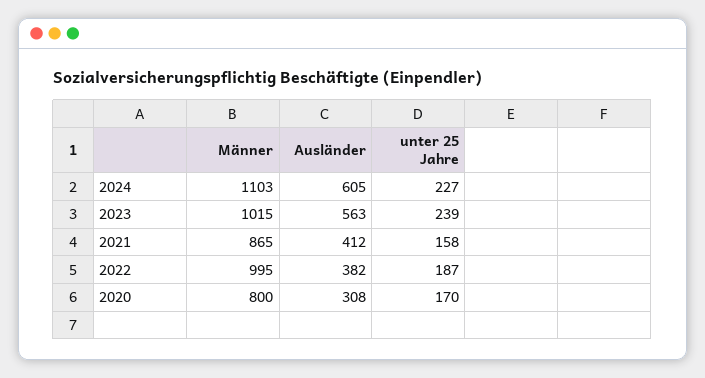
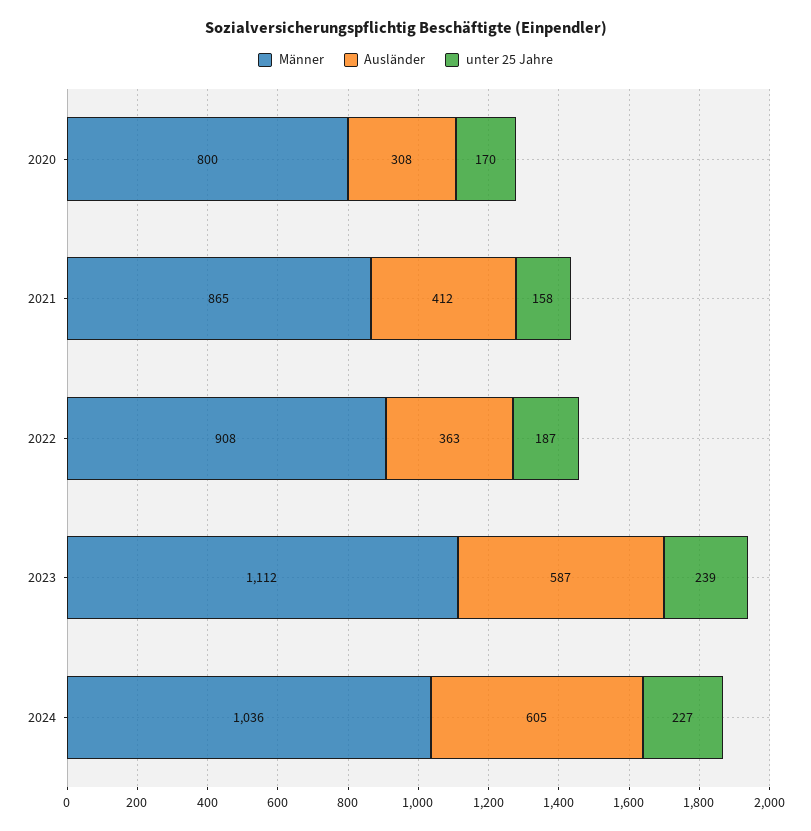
Männer, 2024: 1103 -> 1036
Männer, 2023: 1015 -> 1112
Ausländer, 2023: 563 -> 587
Männer, 2022: 995 -> 908
Ausländer, 2022: 382 -> 363

